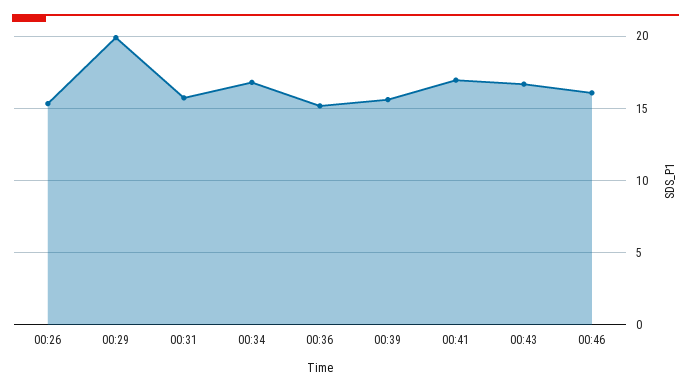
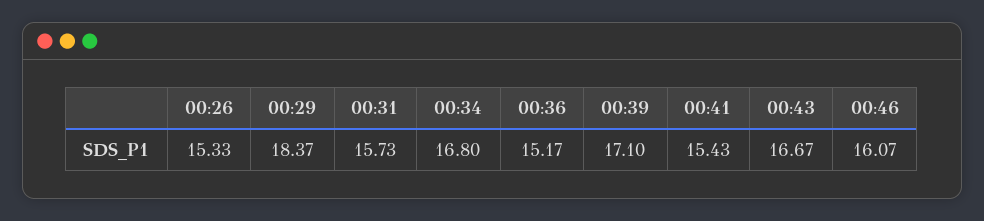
00:29: 20 -> 18.37
00:39: 15.5 -> 17.1
00:41: 17 -> 15.43

